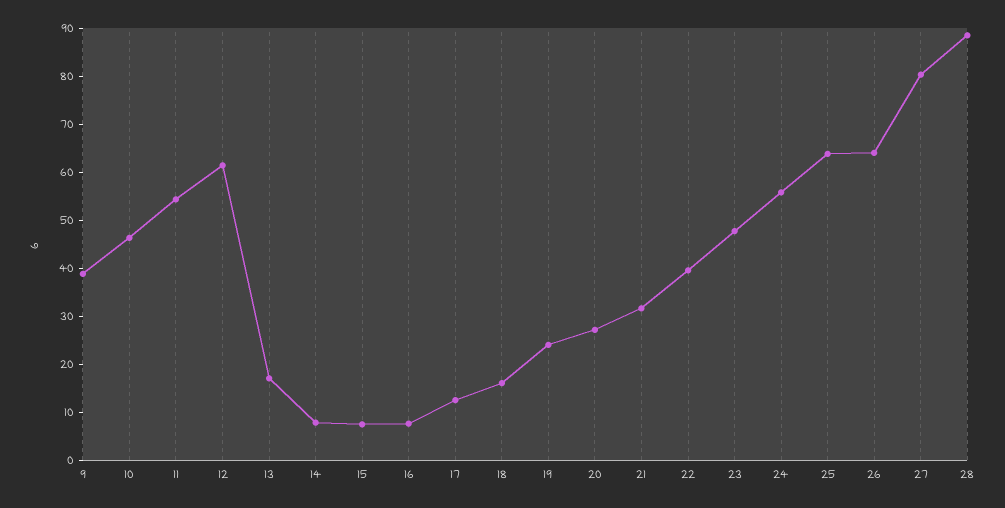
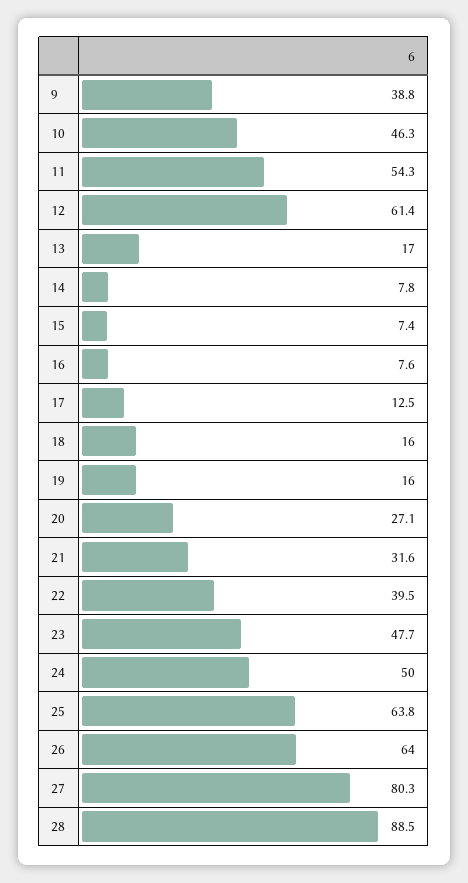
19: 24 -> 16
24: 56 -> 50

